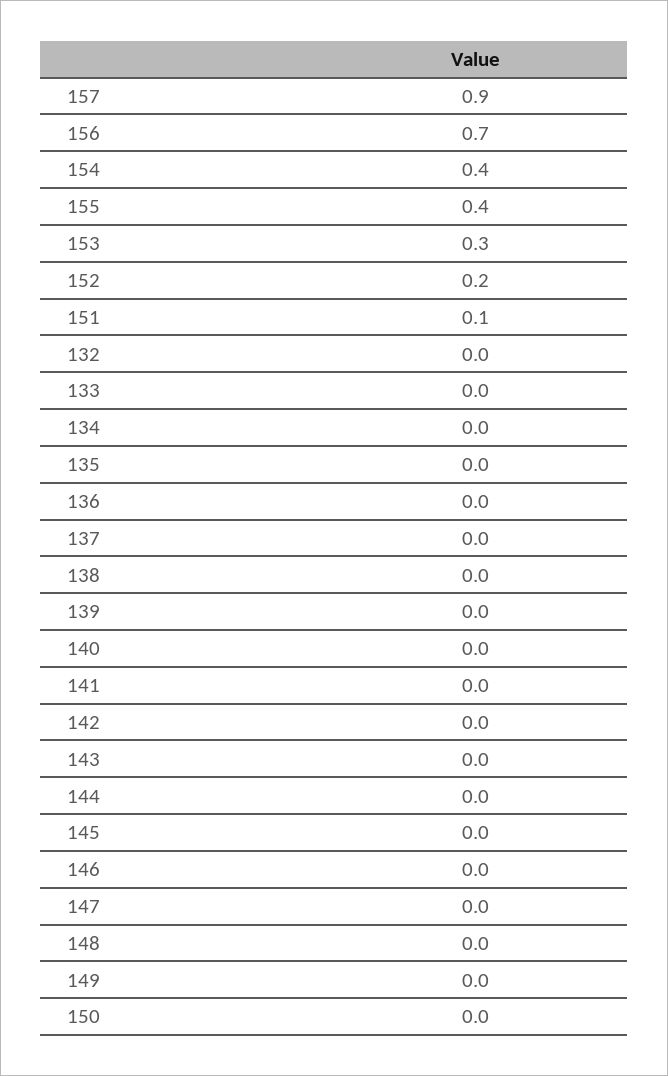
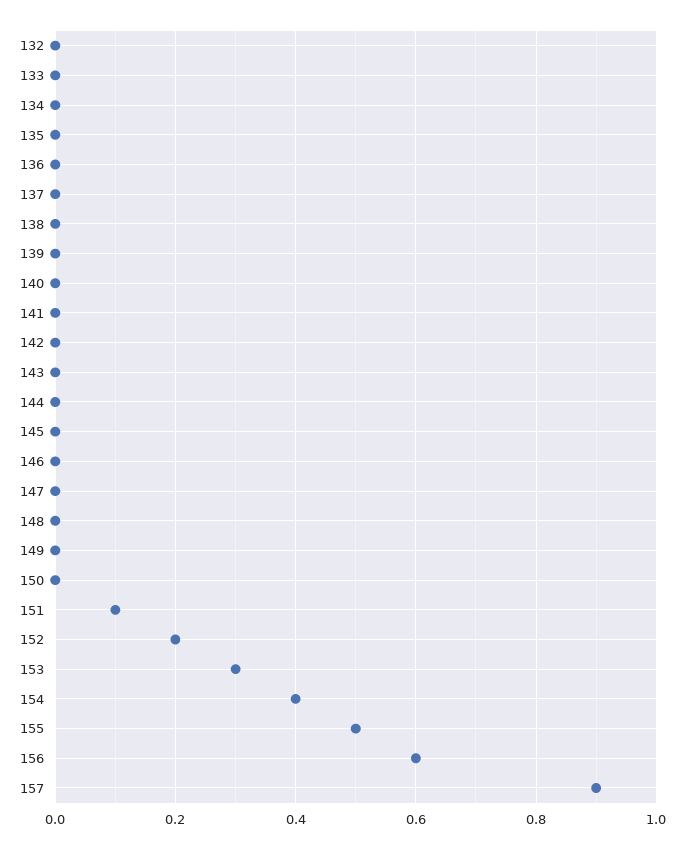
156: 0.7 -> 0.6
155: 0.4 -> 0.5

